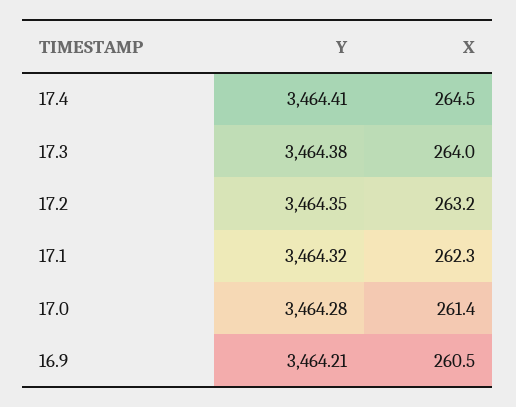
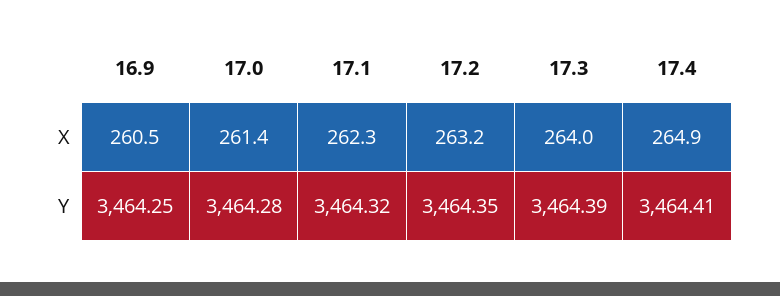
X, 17.4: 264.5 -> 264.9
Y, 17.3: 3464.38 -> 3464.39
Y, 16.9: 3464.21 -> 3464.25

